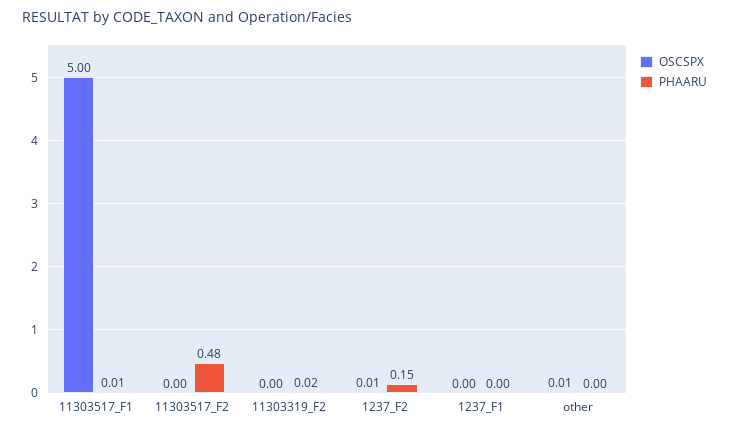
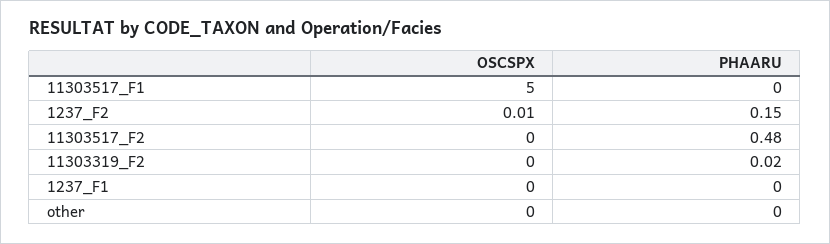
PHAARU, 11303517_F1: 0.01 -> 0
OSCSPX, other: 0.01 -> 0

